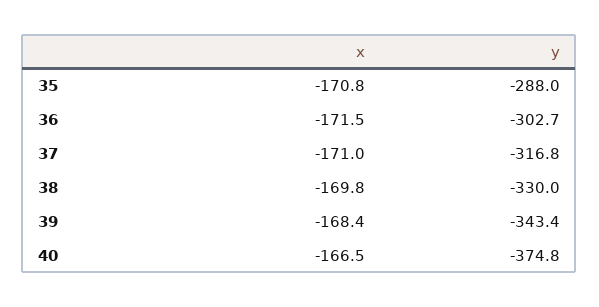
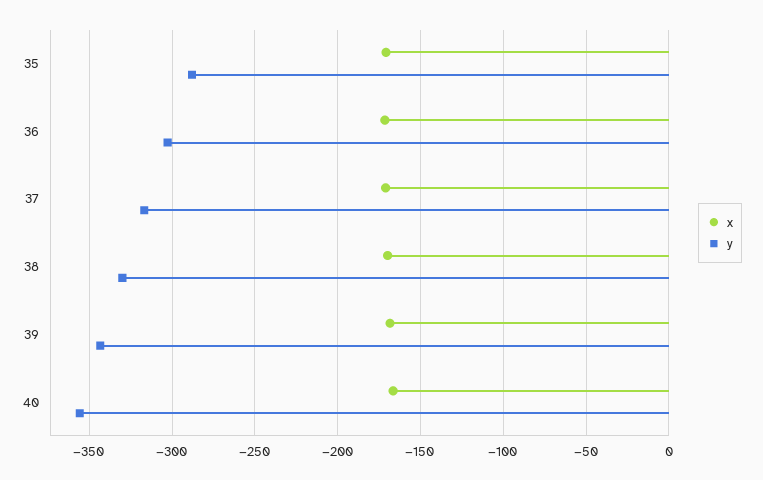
y, 40: -374.8 -> -355

